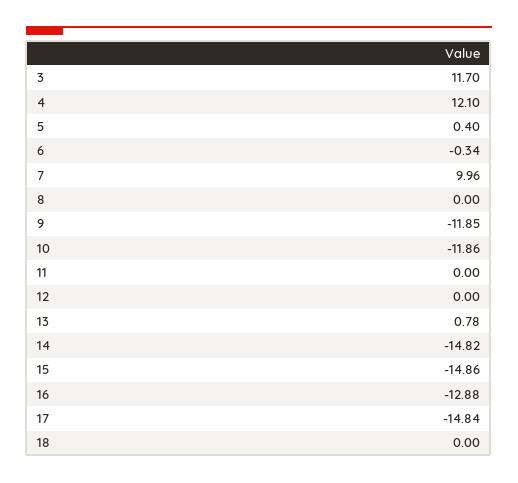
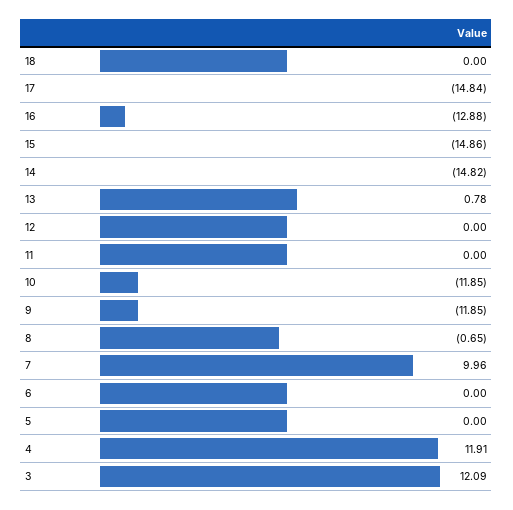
3: 11.7 -> 12.09
4: 12.1 -> 11.91
5: 0.4 -> 0
6: -0.34 -> 0
8: 0 -> -0.65
10: -11.86 -> -11.85

